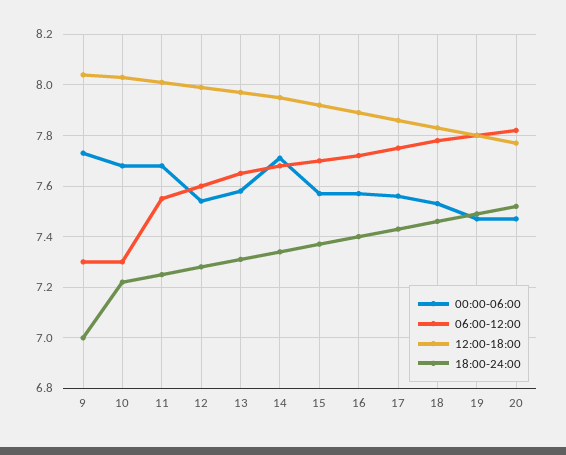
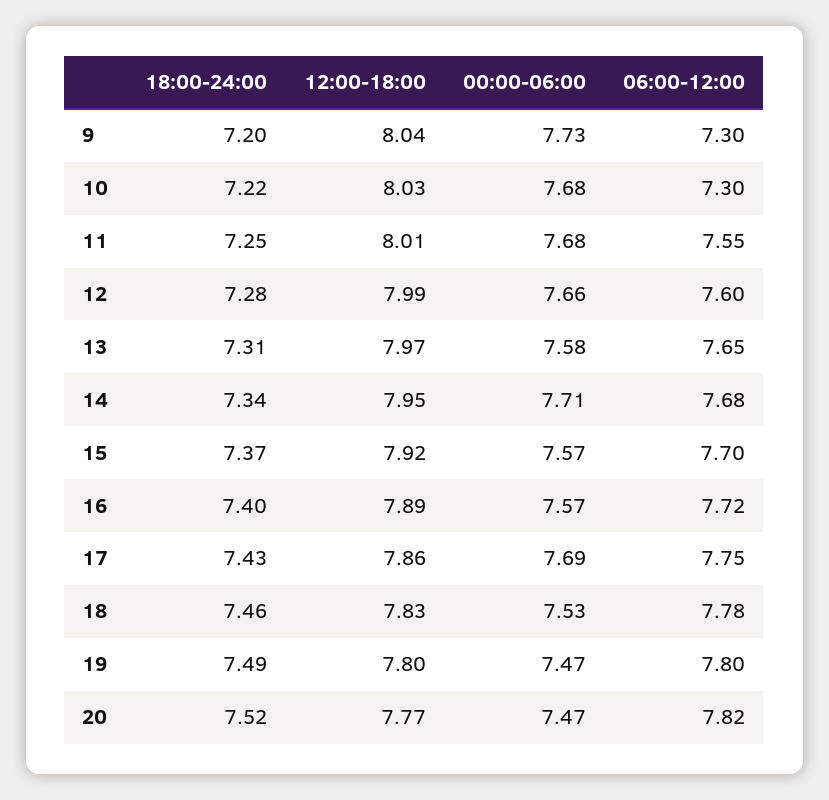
18:00-24:00, 9: 7 -> 7.2
00:00-06:00, 12: 7.55 -> 7.66
00:00-06:00, 17: 7.55 -> 7.69

